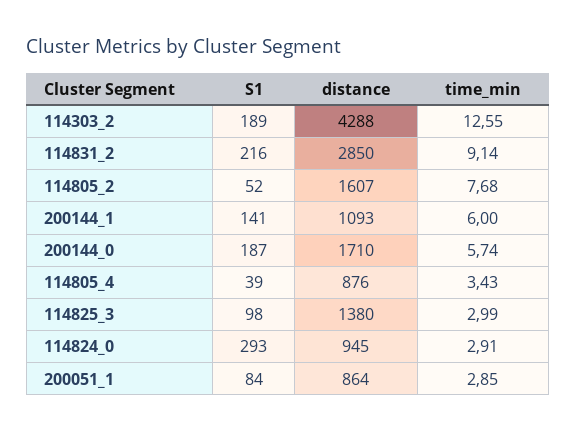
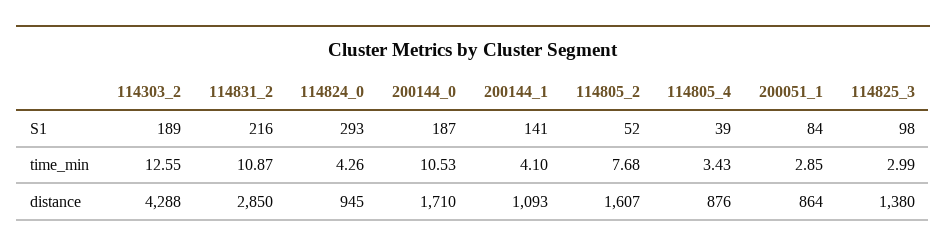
time_min, 114831_2: 9.14 -> 10.87
time_min, 200144_1: 6 -> 4.1
time_min, 200144_0: 5.74 -> 10.53
time_min, 114824_0: 2.91 -> 4.26

